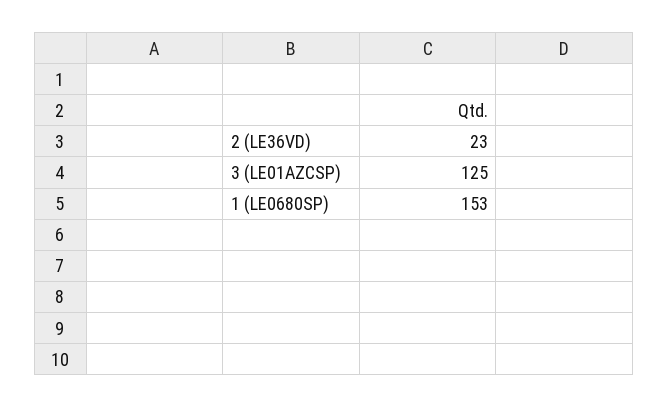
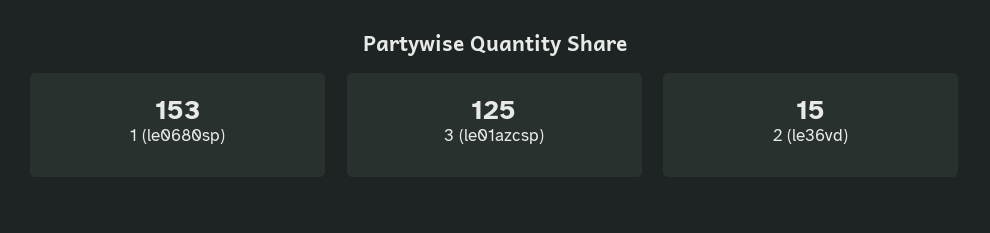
2 (LE36VD): 23 -> 15

